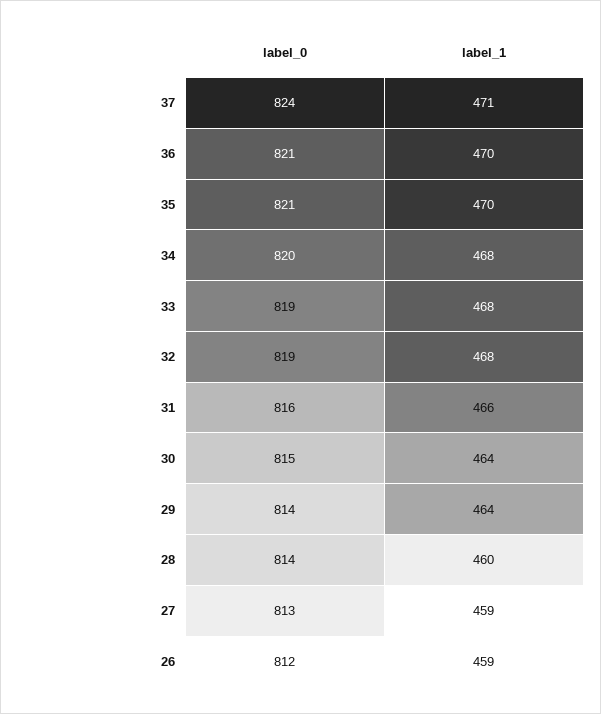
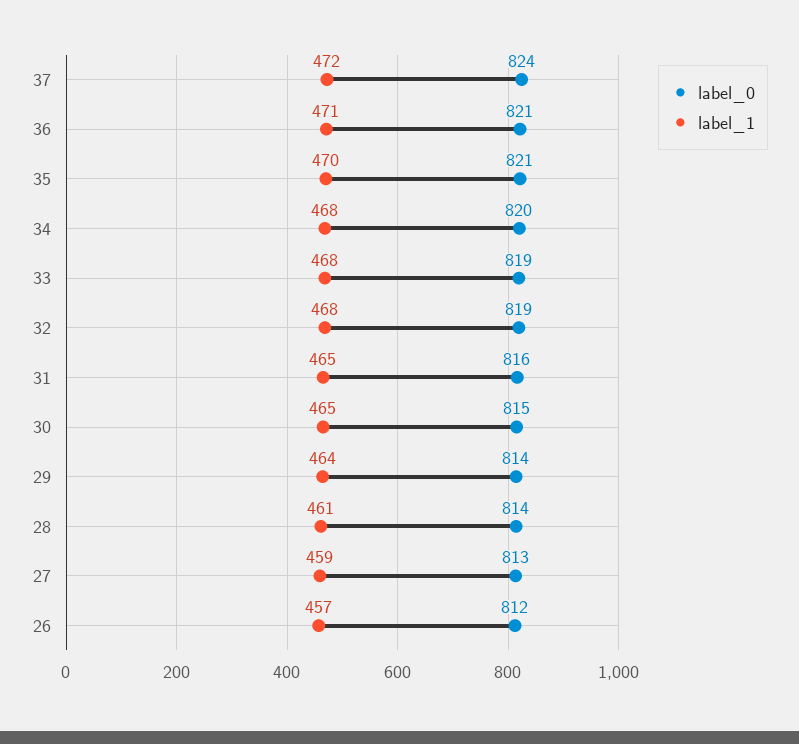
label_1, 37: 471 -> 472
label_1, 36: 470 -> 471
label_1, 31: 466 -> 465
label_1, 30: 464 -> 465
label_1, 28: 460 -> 461
label_1, 26: 459 -> 457

